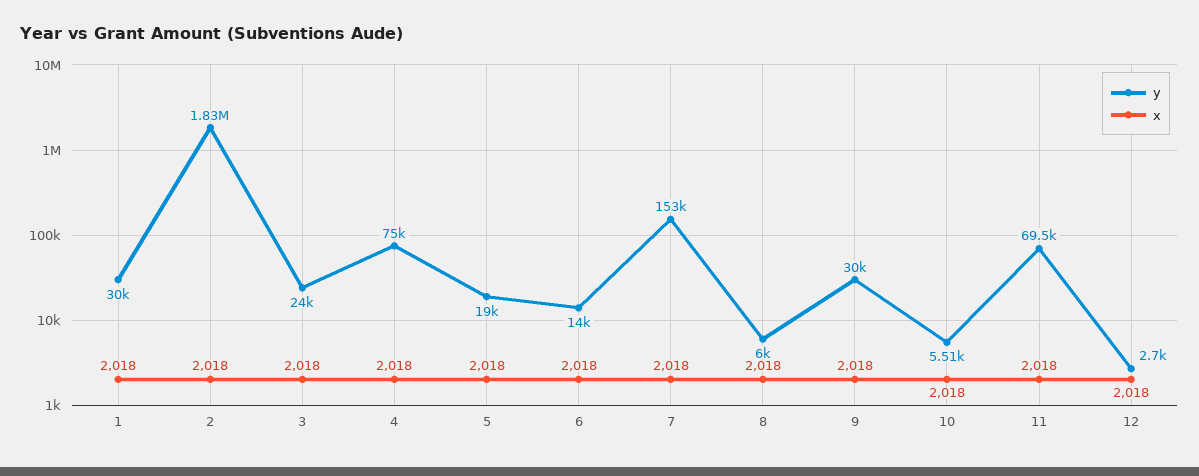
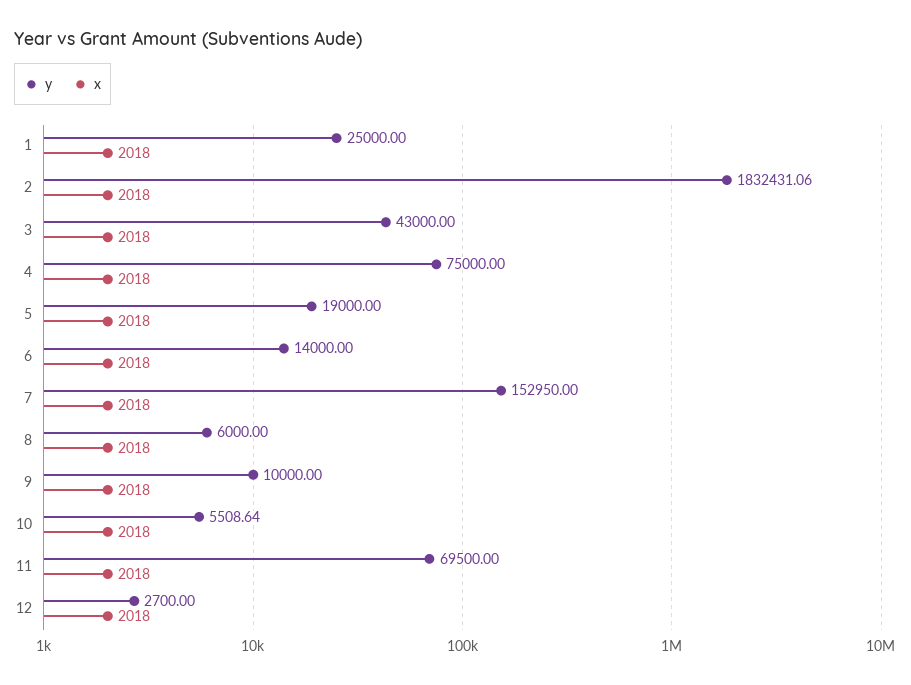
y, 1: 30000 -> 25000
y, 3: 24000 -> 43000
y, 9: 30000 -> 10000

